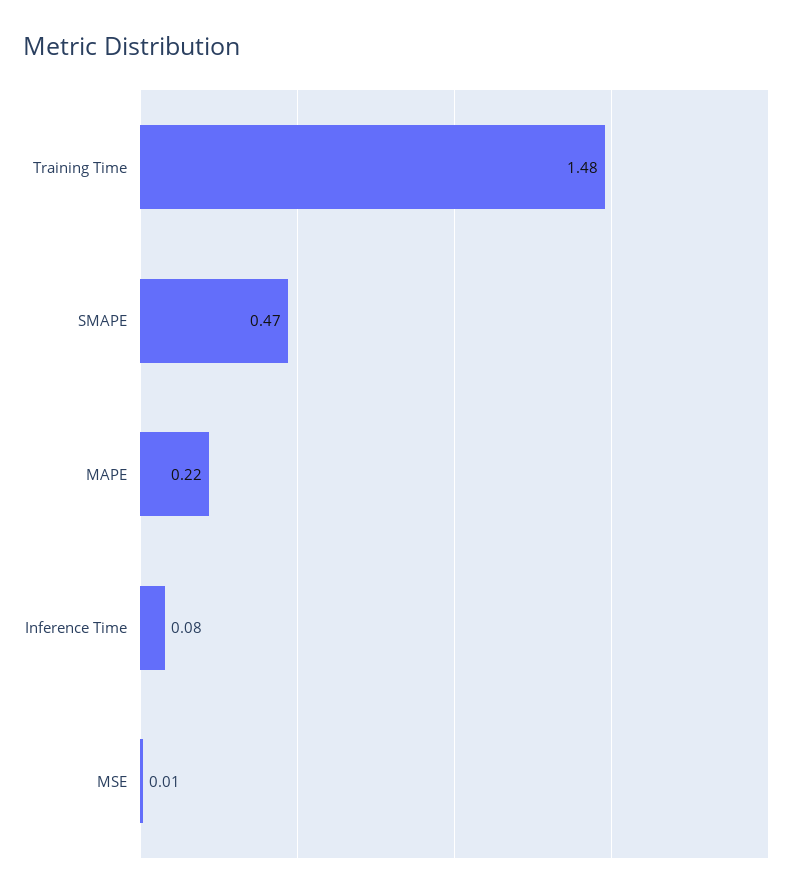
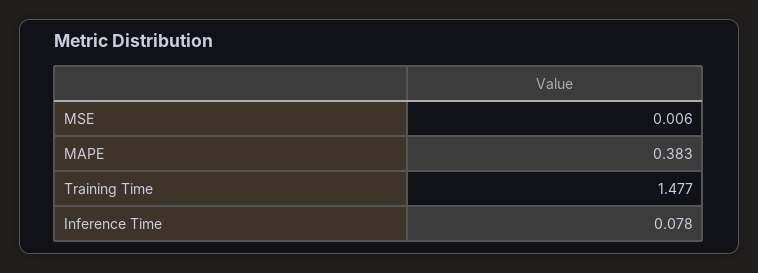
SMAPE: 0.47 -> none
MAPE: 0.22 -> 0.383

